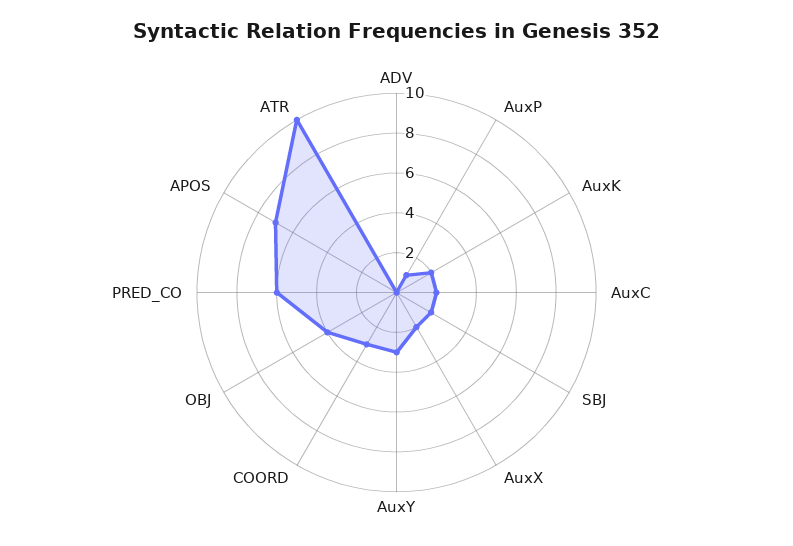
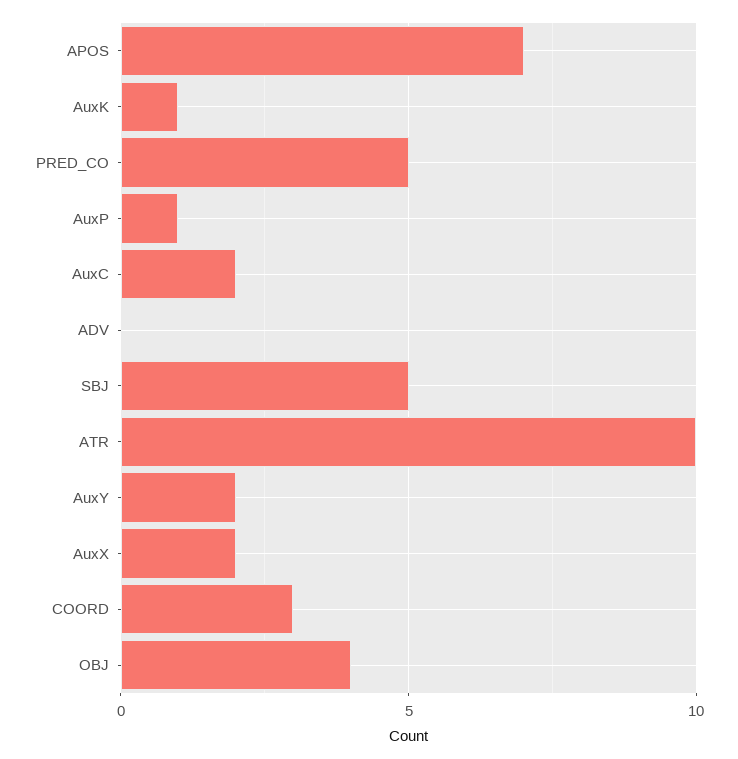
AuxK: 2 -> 1
SBJ: 2 -> 5
AuxY: 3 -> 2
PRED_CO: 6 -> 5

